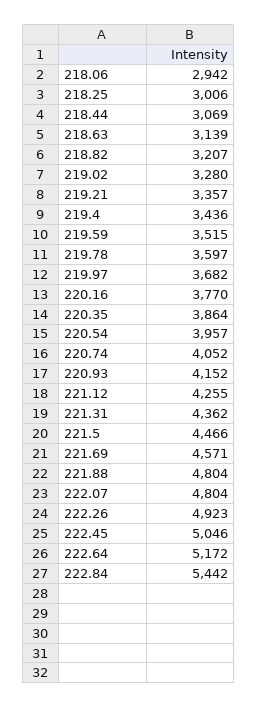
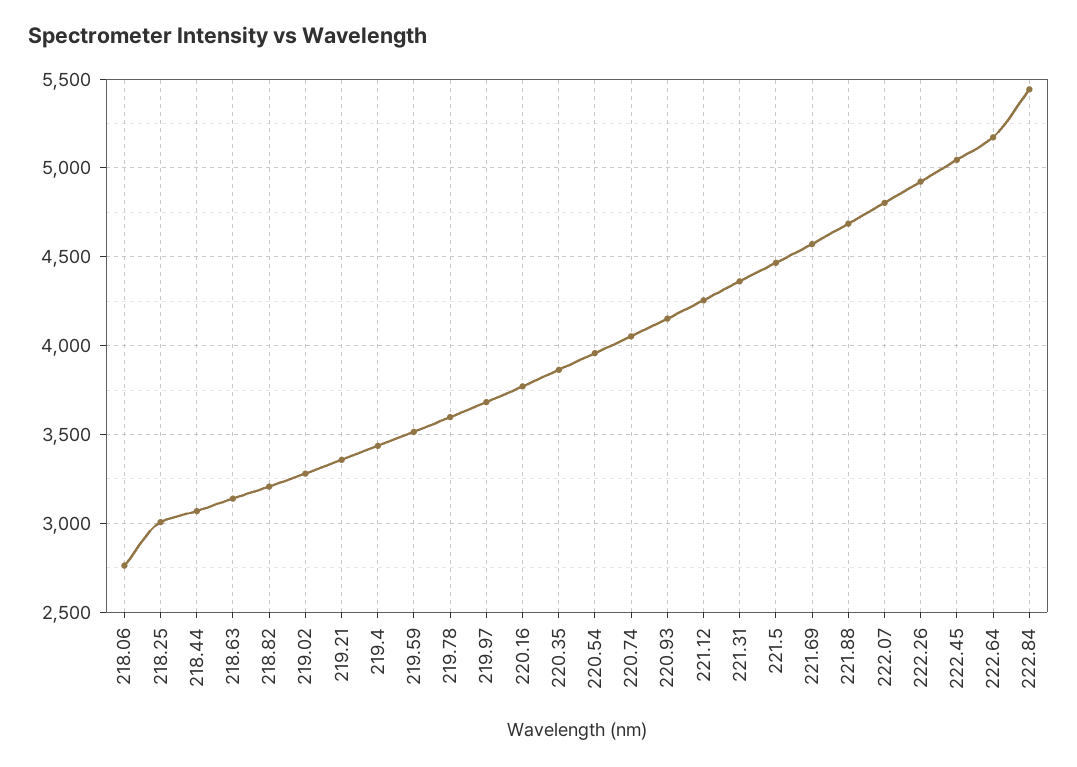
218.06: 2942 -> 2750
221.88: 4804 -> 4700

